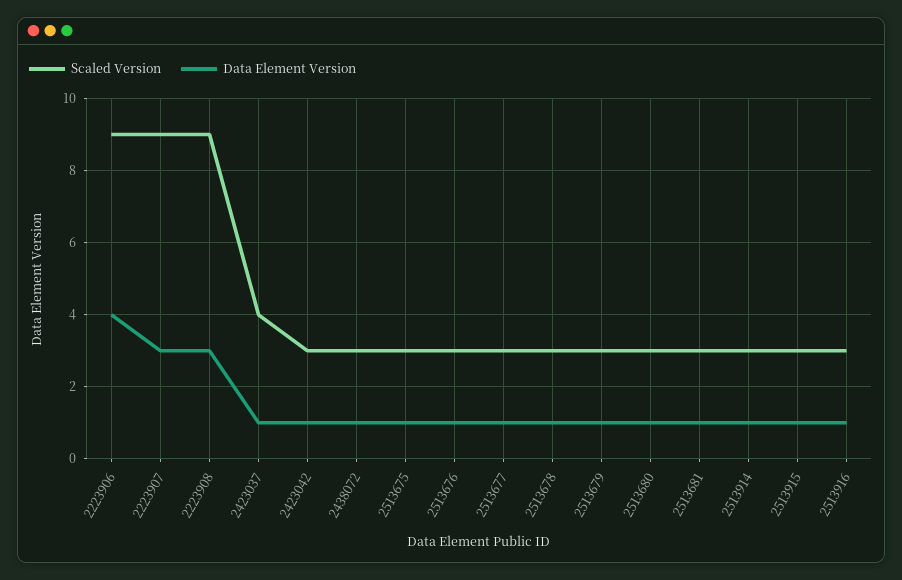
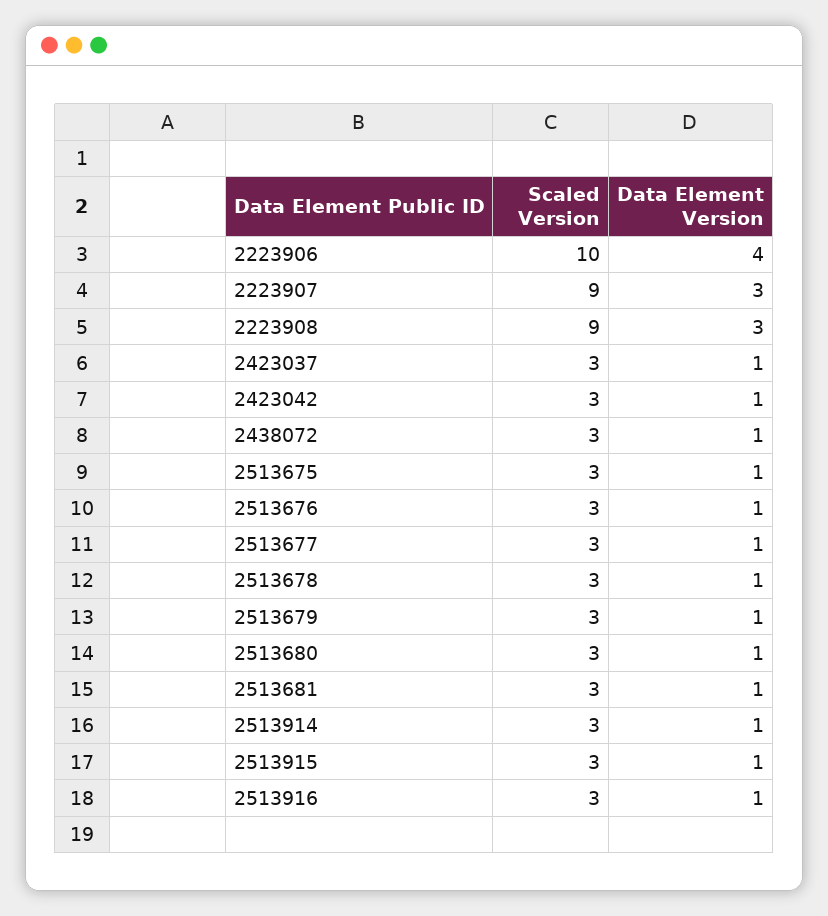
Scaled Version, 2223906: 9 -> 10
Scaled Version, 2423037: 4 -> 3

